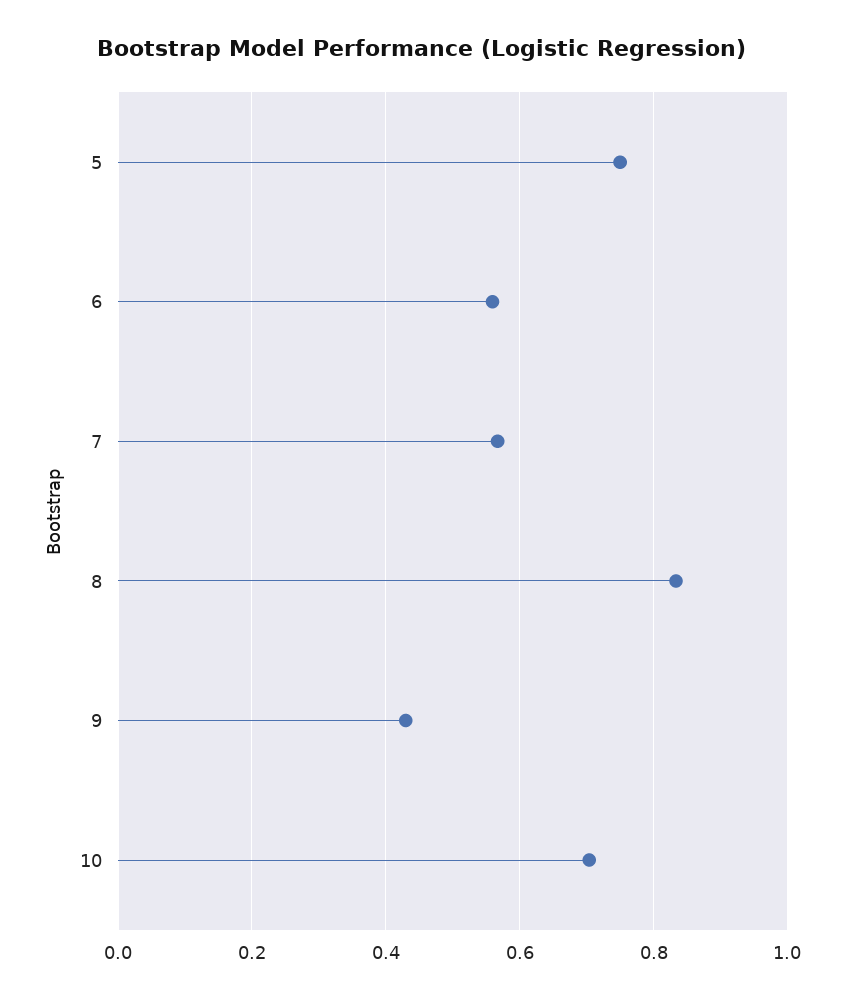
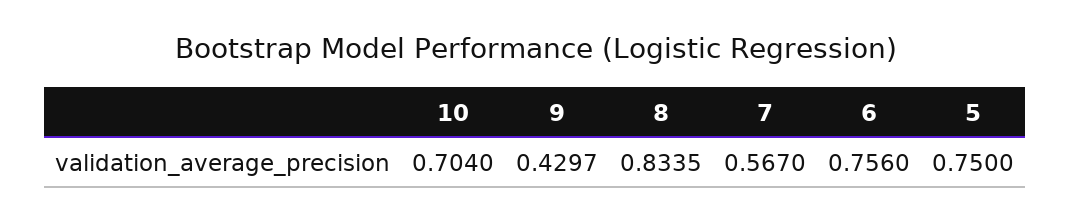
6: 0.56 -> 0.756

